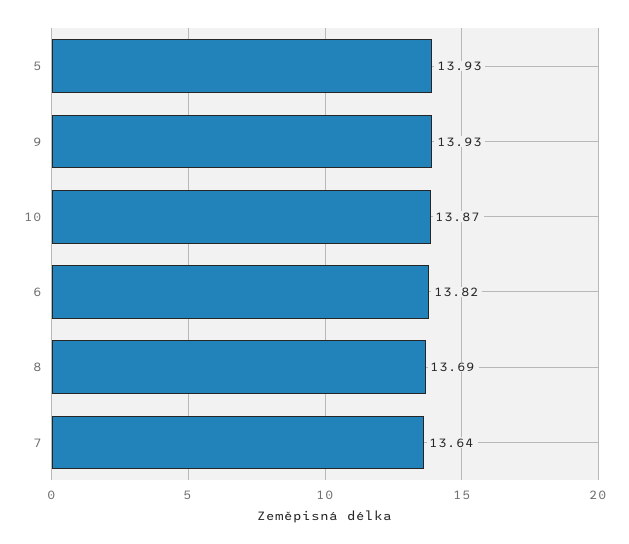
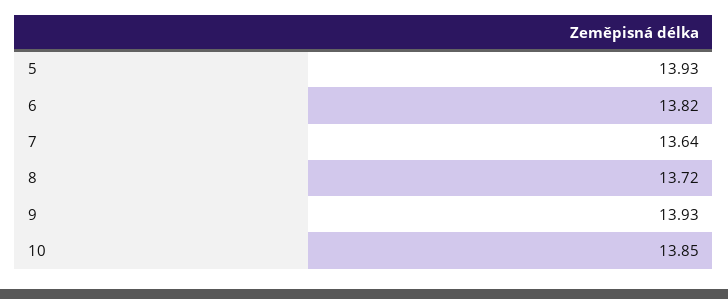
10: 13.87 -> 13.85
8: 13.69 -> 13.72

